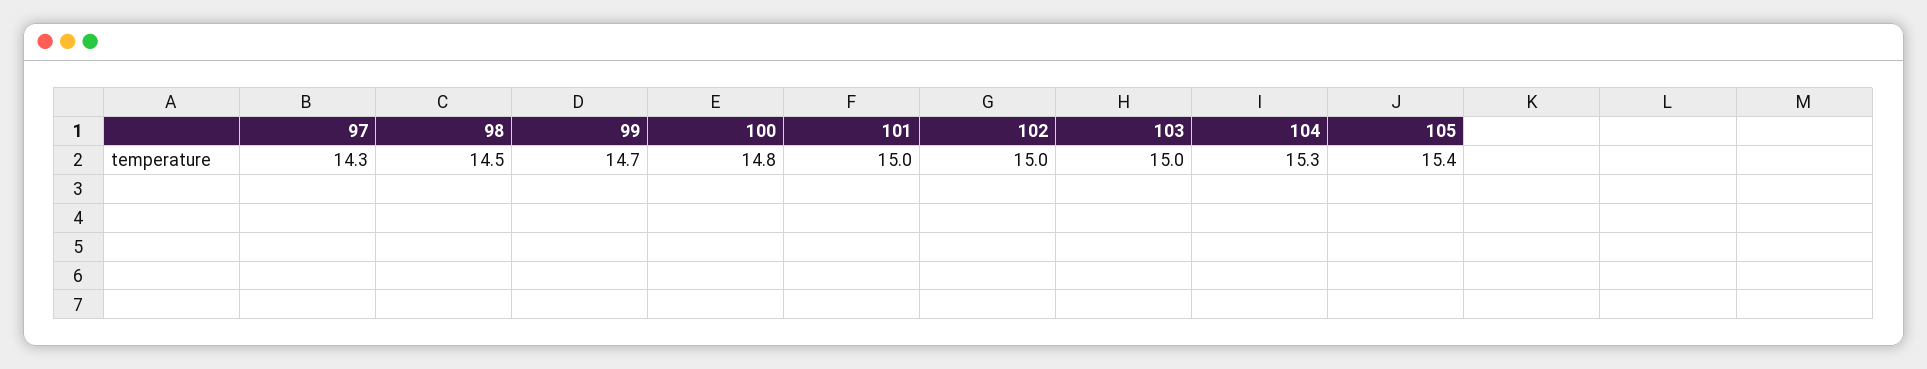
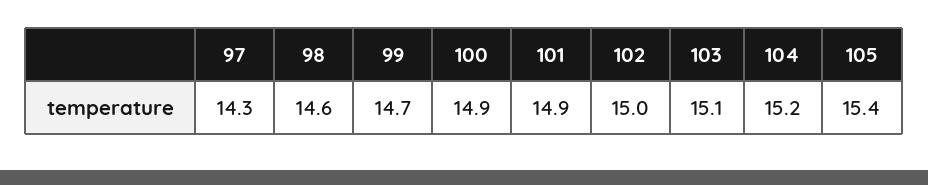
98: 14.5 -> 14.6
100: 14.8 -> 14.9
101: 15 -> 14.9
103: 15 -> 15.1
104: 15.3 -> 15.2

